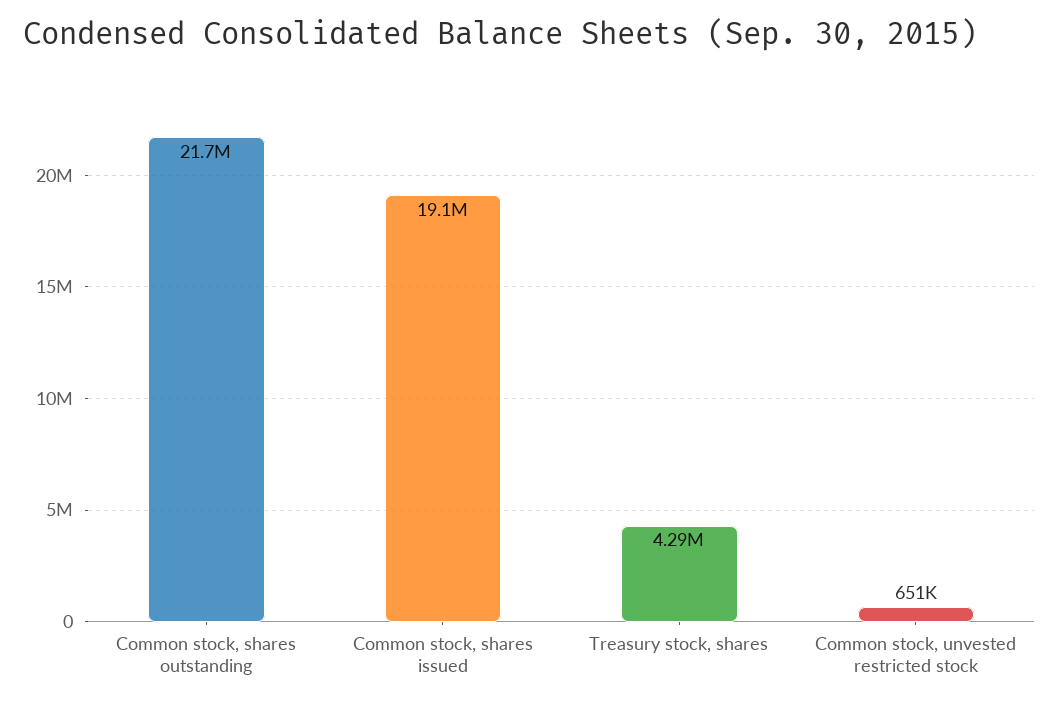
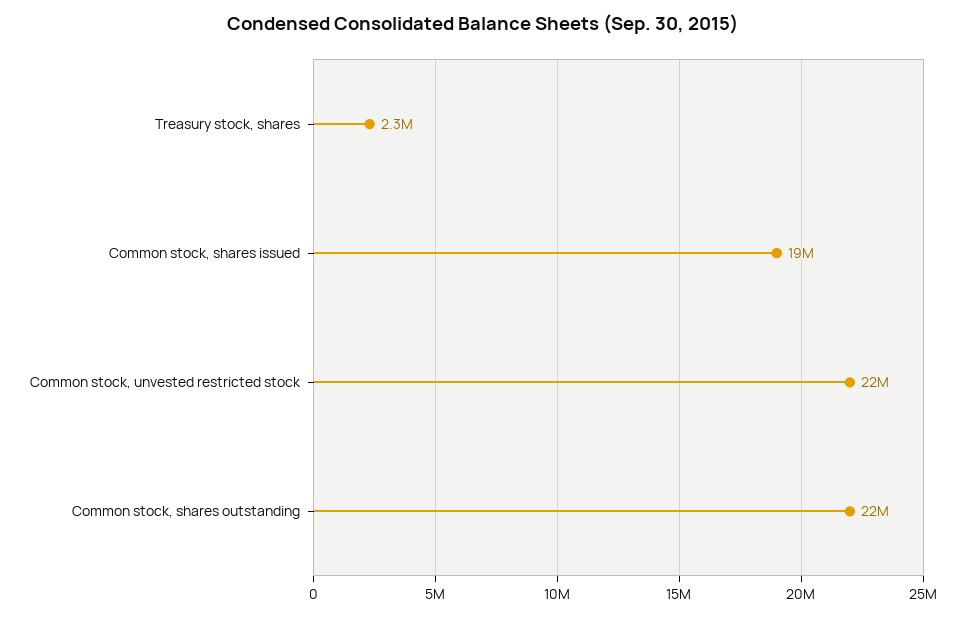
Treasury stock, shares: 4290000 -> 2300000
Common stock, unvested restricted stock: 651000 -> 22000000

